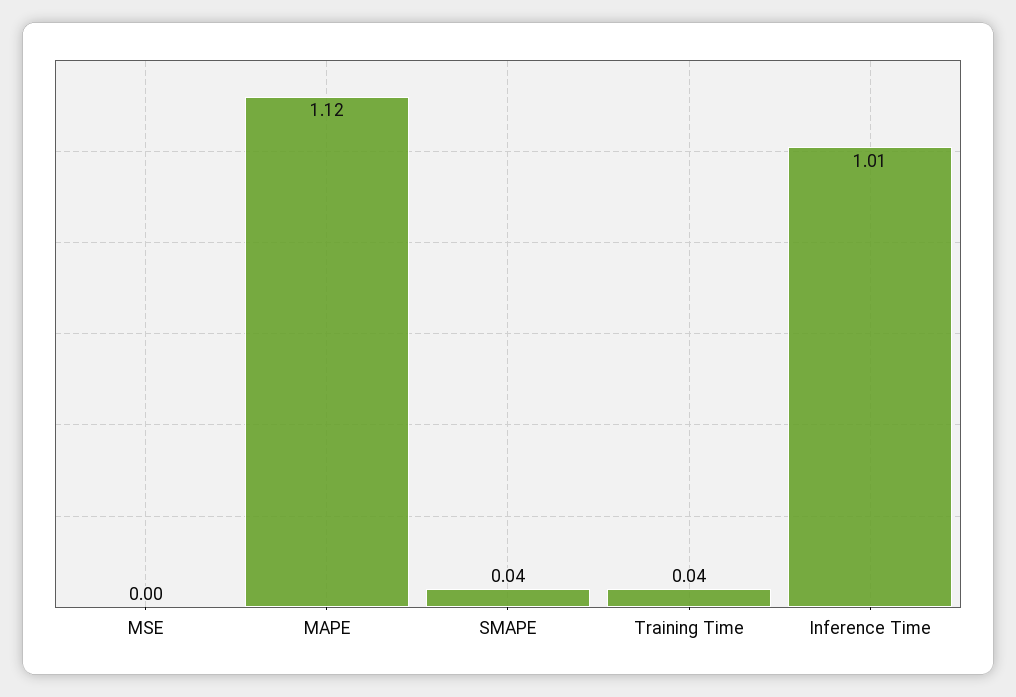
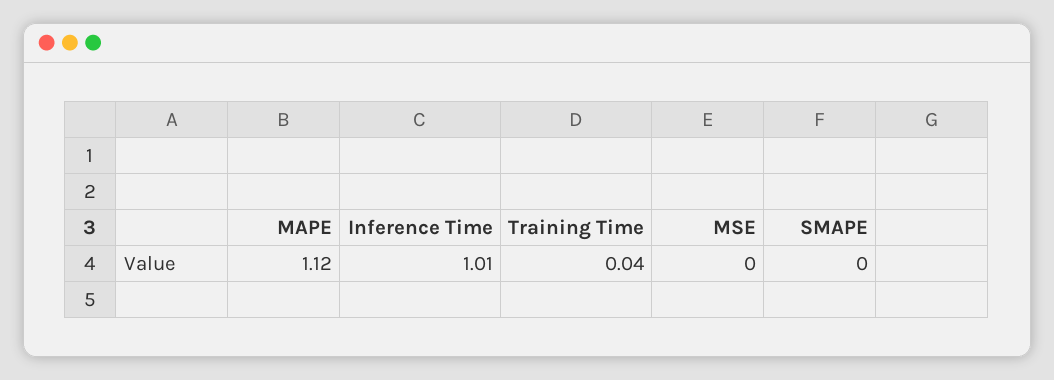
SMAPE: 0.04 -> 0

